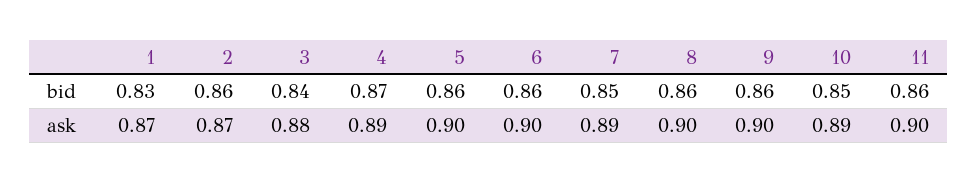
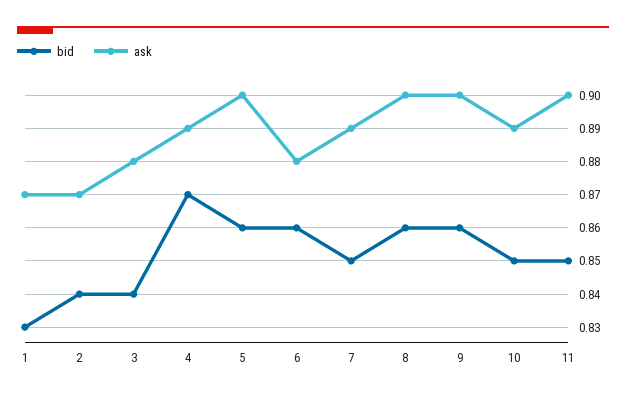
bid, 2: 0.86 -> 0.84
bid, 11: 0.86 -> 0.85
ask, 6: 0.9 -> 0.88

